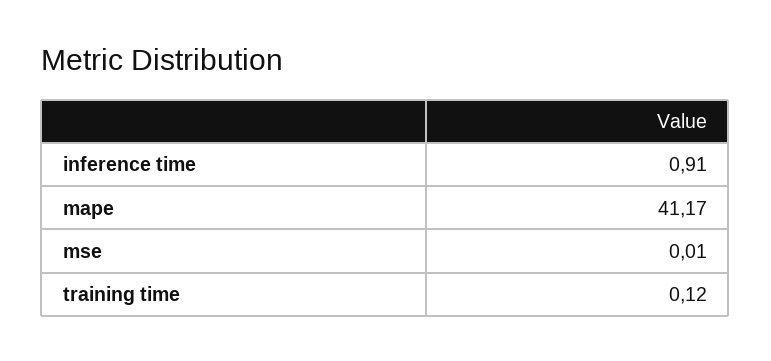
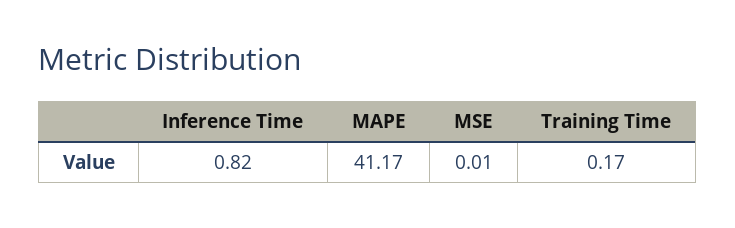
inference time: 0.91 -> 0.82
training time: 0.12 -> 0.17

